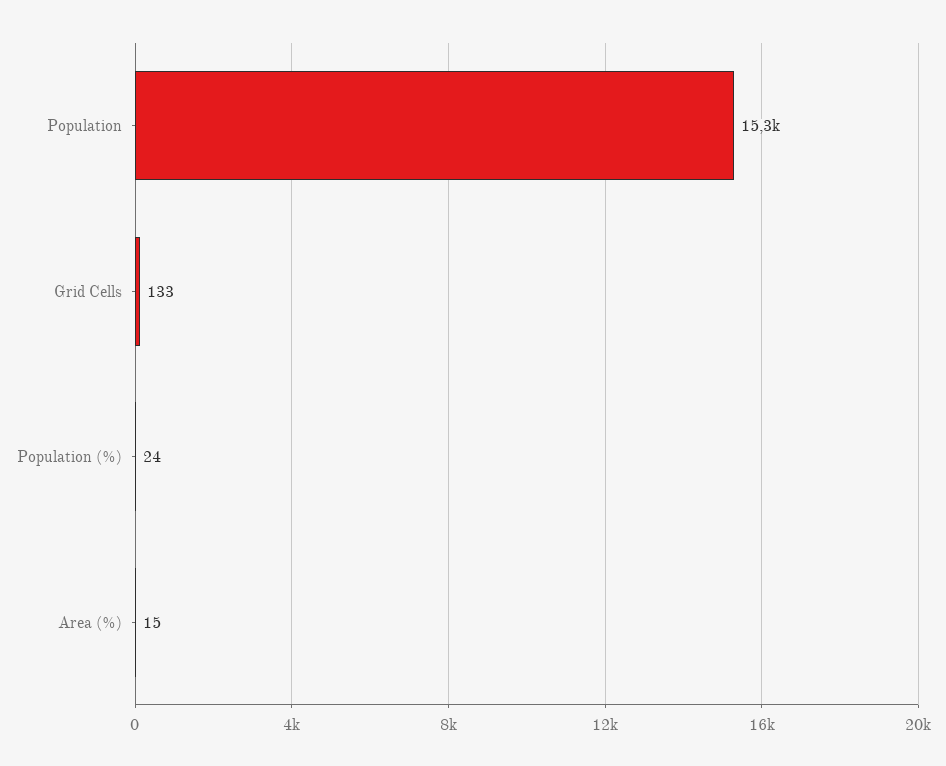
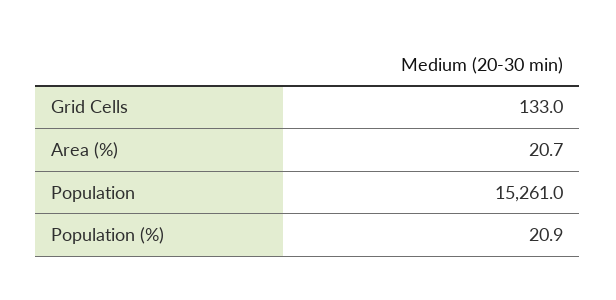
Population (%): 24 -> 20.9
Area (%): 15 -> 20.7

